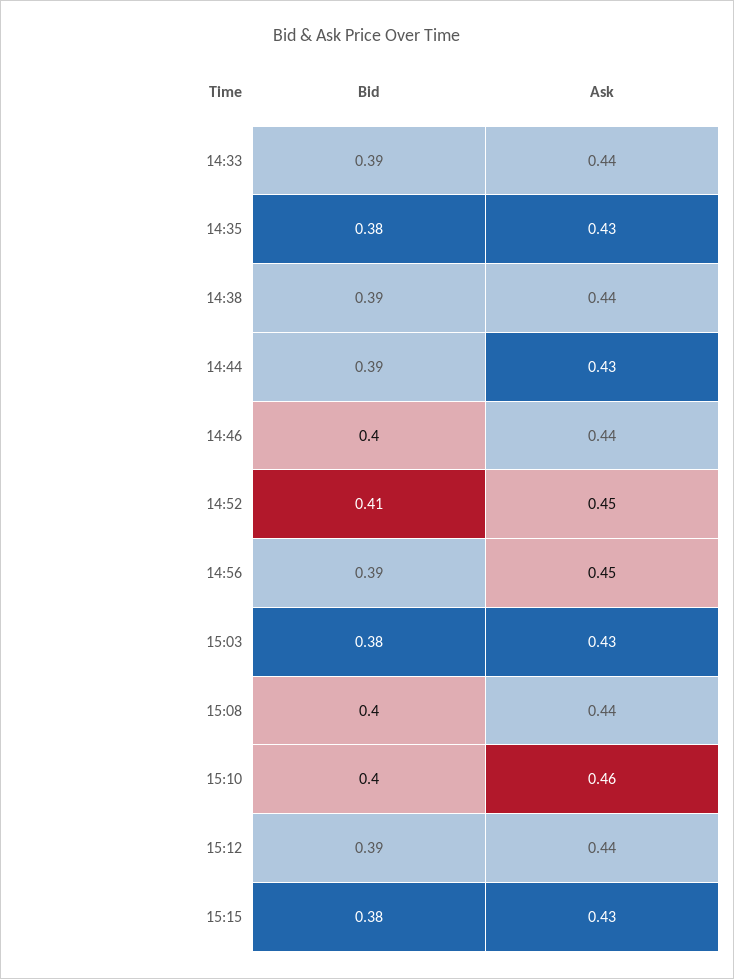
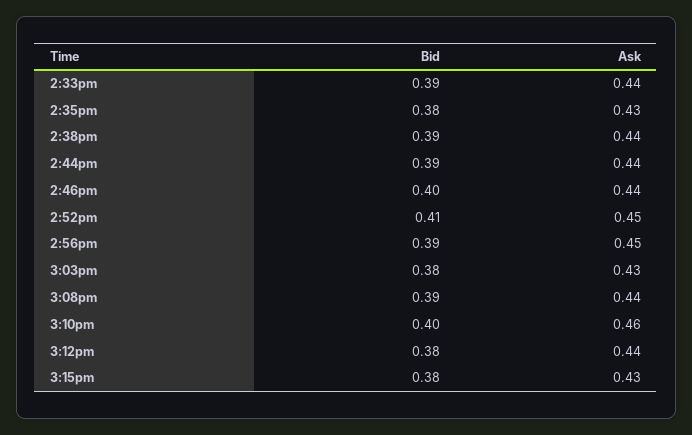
Ask, 14:44: 0.43 -> 0.44
Bid, 15:08: 0.4 -> 0.39
Bid, 15:12: 0.39 -> 0.38

